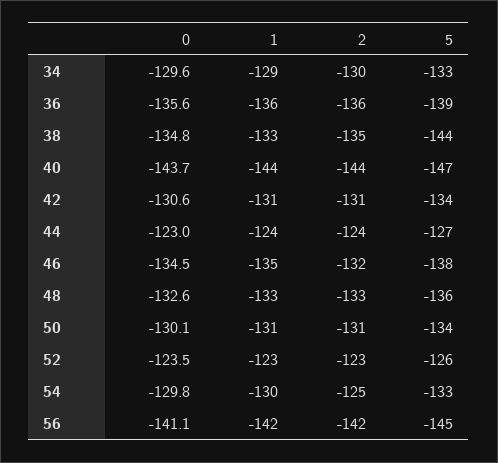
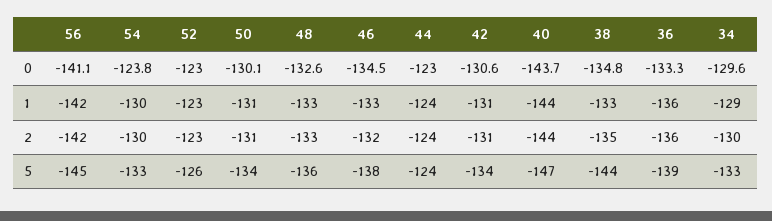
0, 36: -135.6 -> -133.3
5, 44: -127 -> -124
1, 46: -135 -> -133
0, 52: -123.5 -> -123
0, 54: -129.8 -> -123.8
2, 54: -125 -> -130

